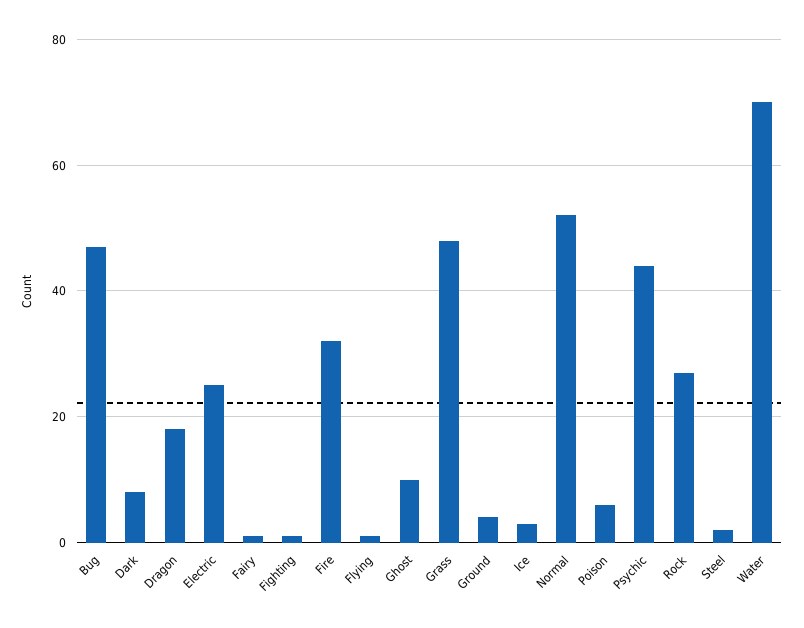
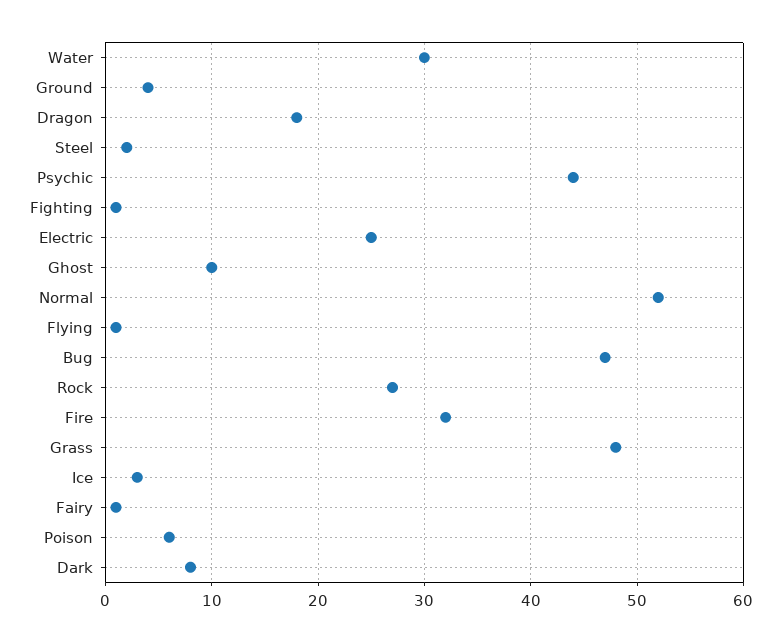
Water: 70 -> 30

